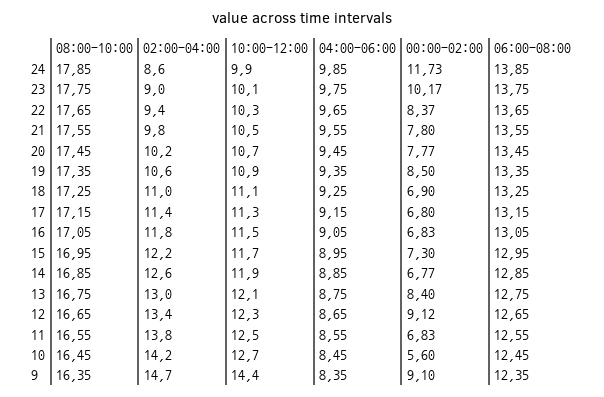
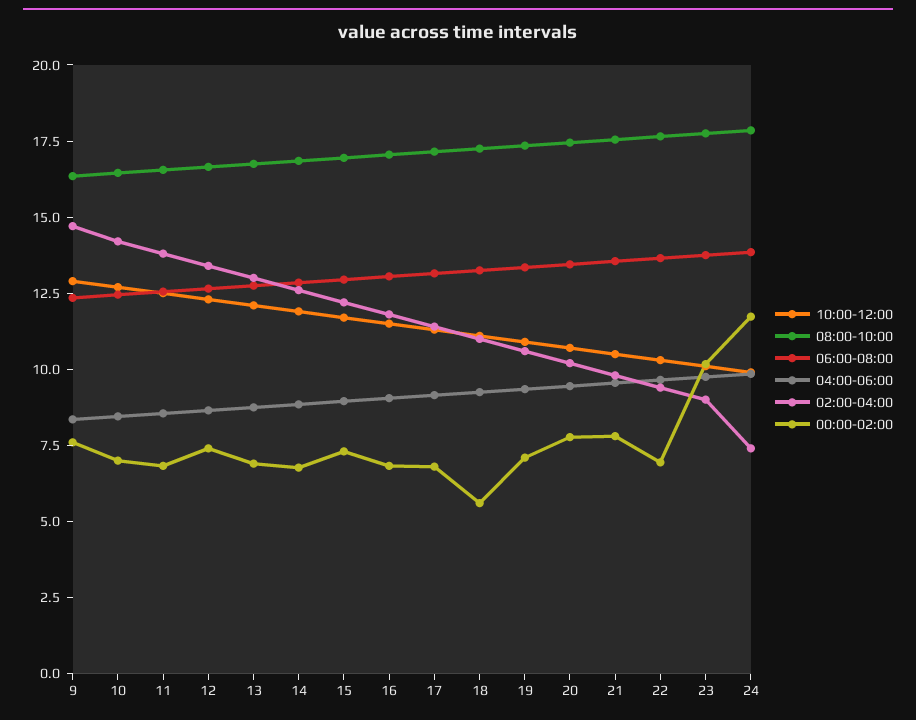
02:00-04:00, 24: 8.6 -> 7.5
00:00-02:00, 22: 8.37 -> 7
00:00-02:00, 19: 8.5 -> 7
00:00-02:00, 18: 6.9 -> 5.5
00:00-02:00, 13: 8.4 -> 7
00:00-02:00, 12: 9.12 -> 7.5
00:00-02:00, 10: 5.6 -> 7
10:00-12:00, 9: 14.4 -> 13
00:00-02:00, 9: 9.1 -> 7.5

